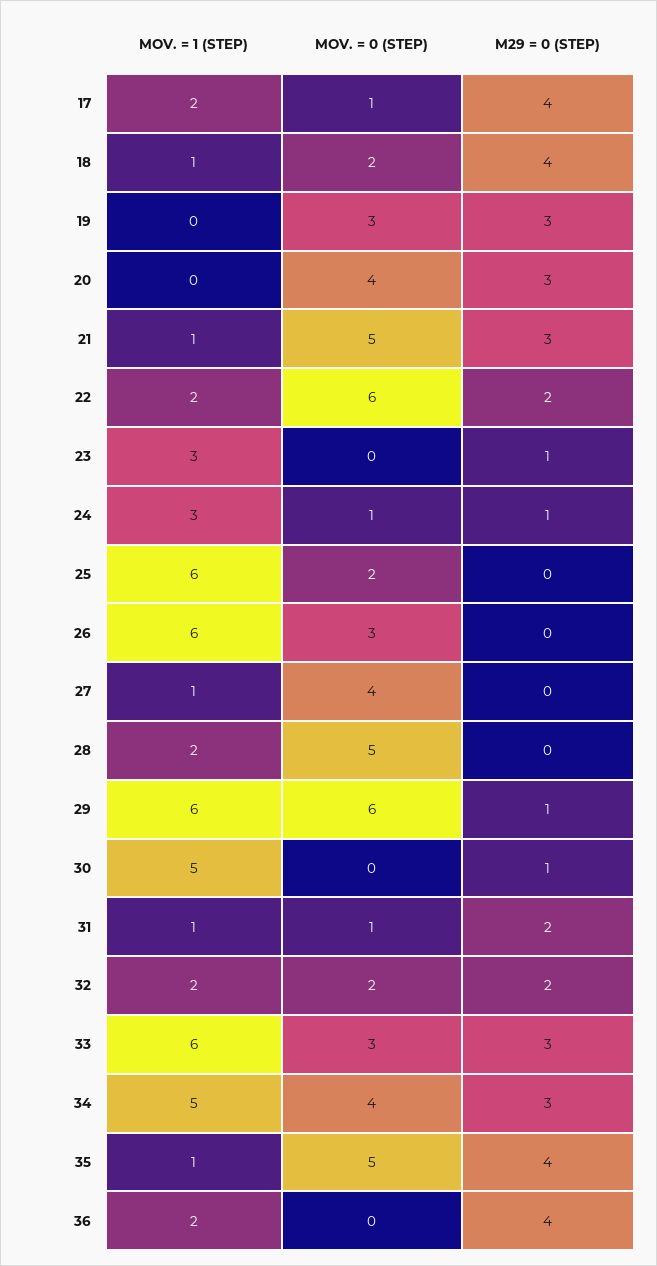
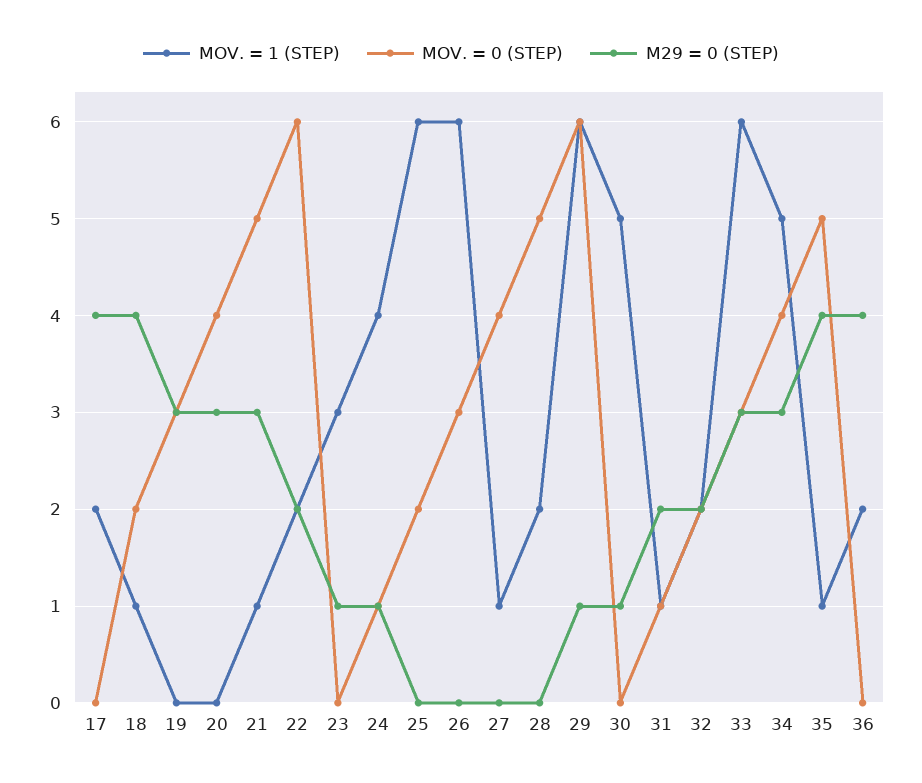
MOV. = 0 (STEP), 17: 1 -> 0
MOV. = 1 (STEP), 24: 3 -> 4

